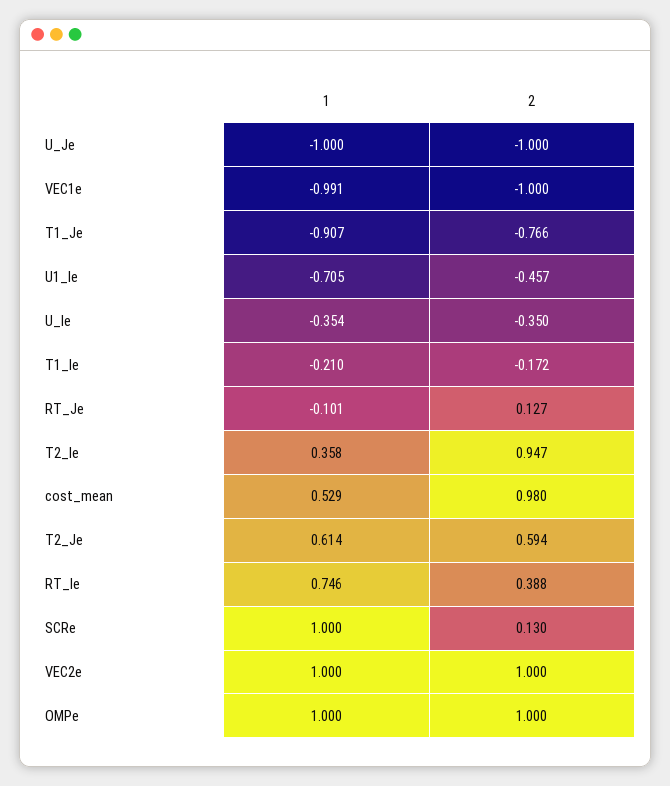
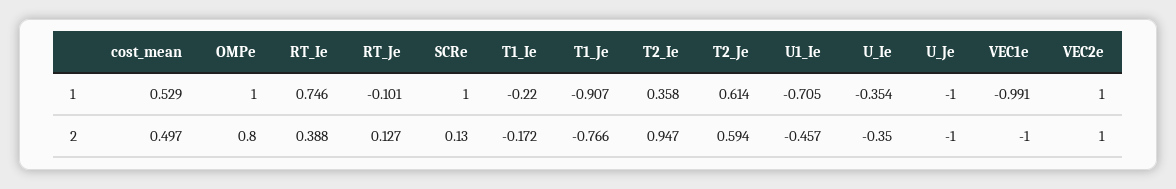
1, T1_Ie: -0.21 -> -0.22
2, cost_mean: 0.98 -> 0.497
2, OMPe: 1 -> 0.8

